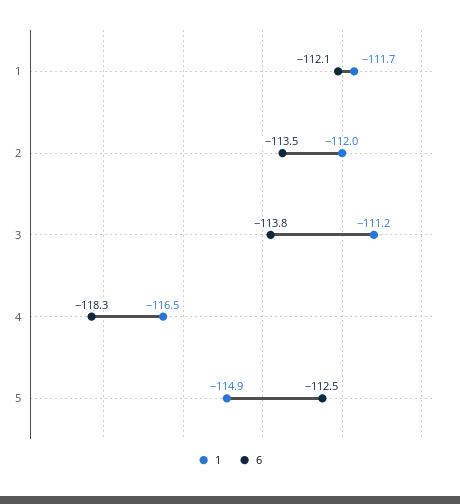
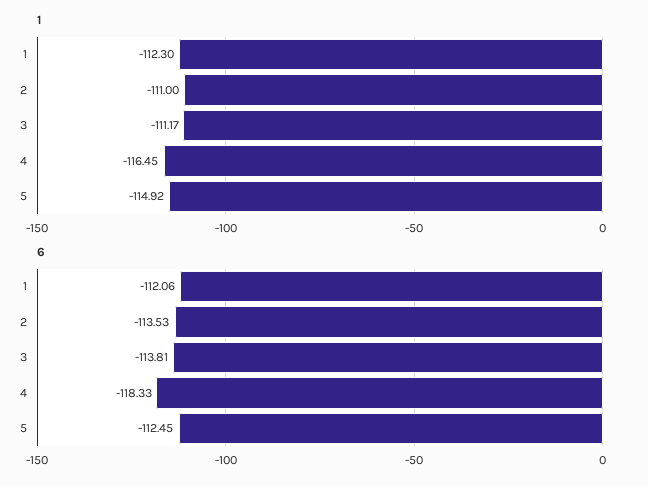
1, 1: -111.7 -> -112.3
1, 2: -112 -> -111

